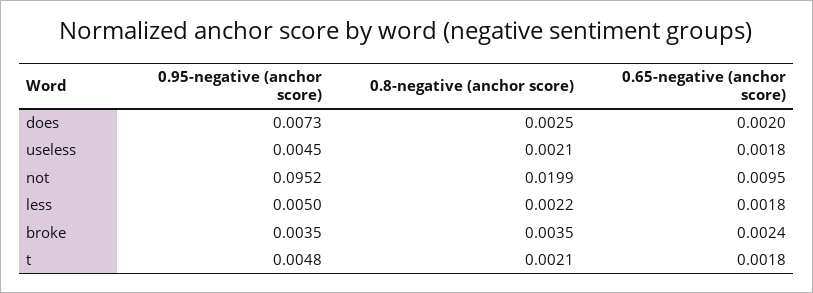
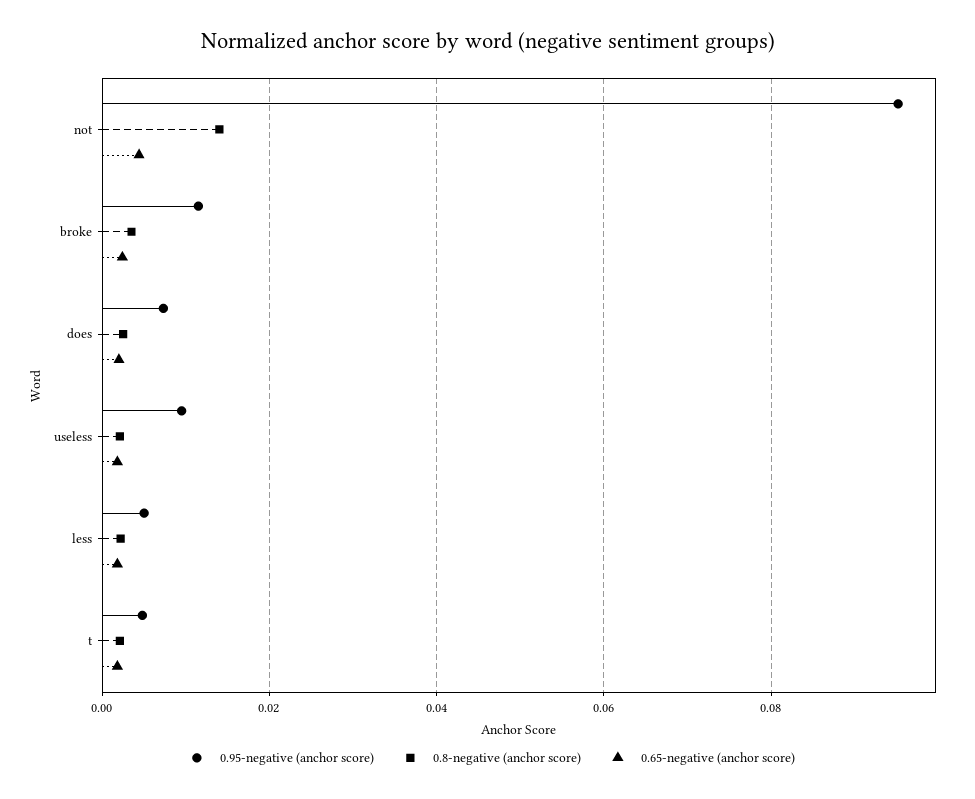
0.95-negative (anchor score), useless: 0.0045 -> 0.01
0.8-negative (anchor score), not: 0.0199 -> 0.014
0.65-negative (anchor score), not: 0.0095 -> 0.004
0.95-negative (anchor score), broke: 0.0035 -> 0.012

